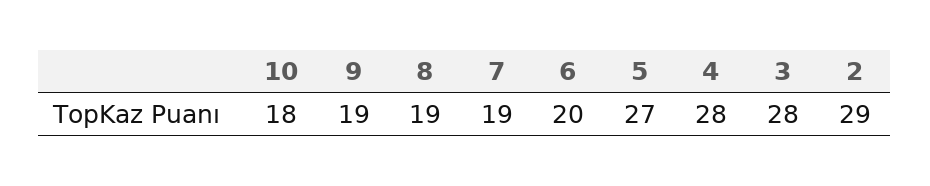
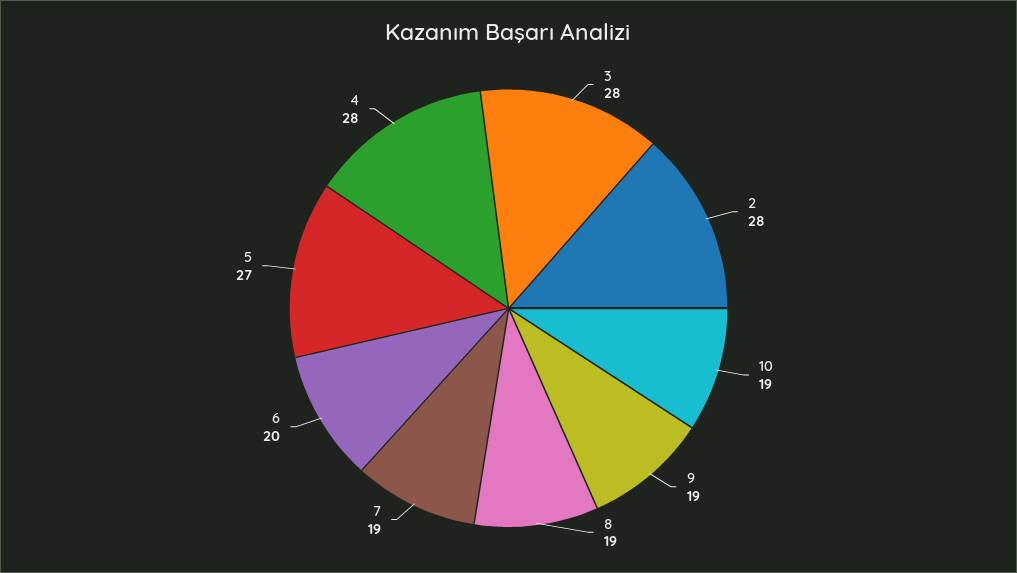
10: 18 -> 19
2: 29 -> 28

